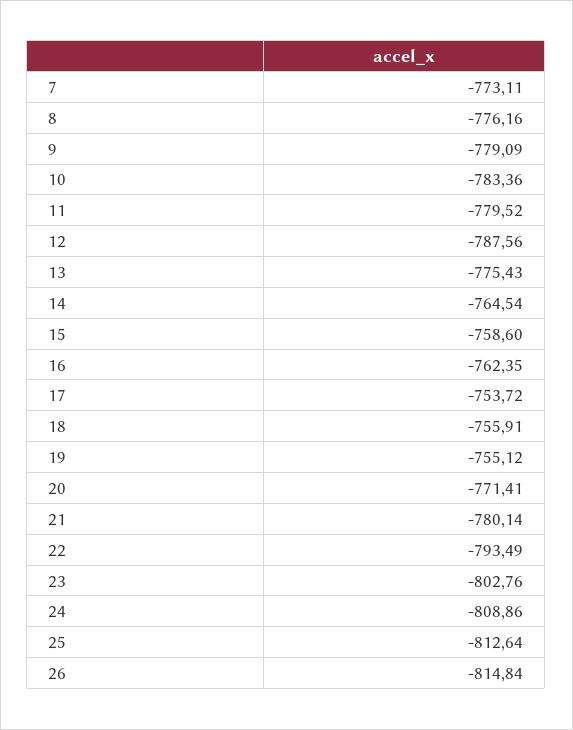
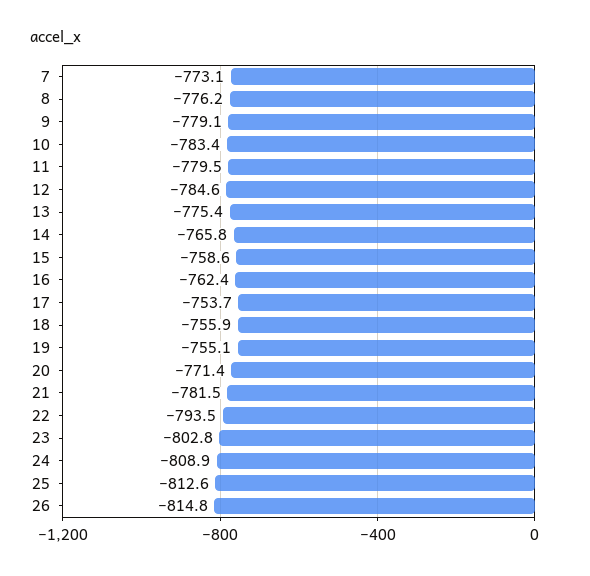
12: -787.56 -> -784.6
14: -764.54 -> -765.8
21: -780.14 -> -781.5

